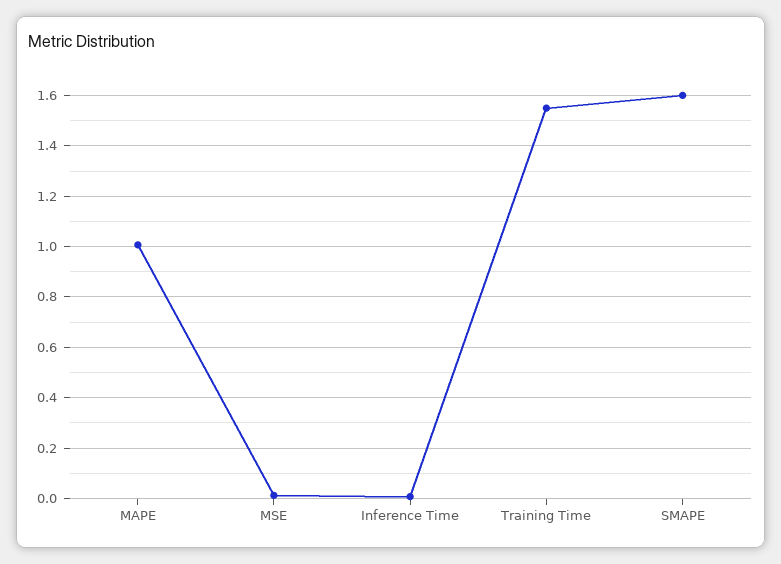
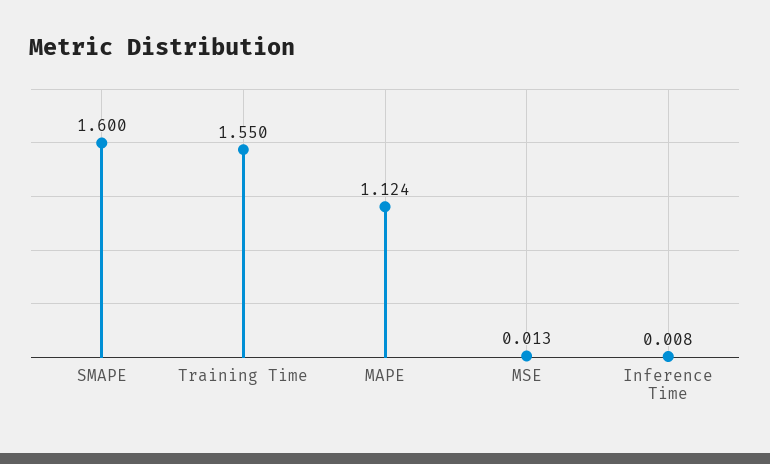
MAPE: 1 -> 1.124

